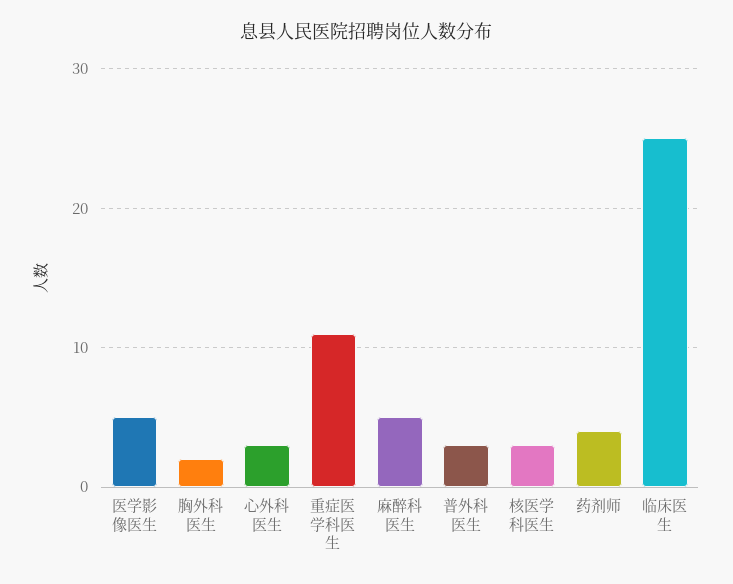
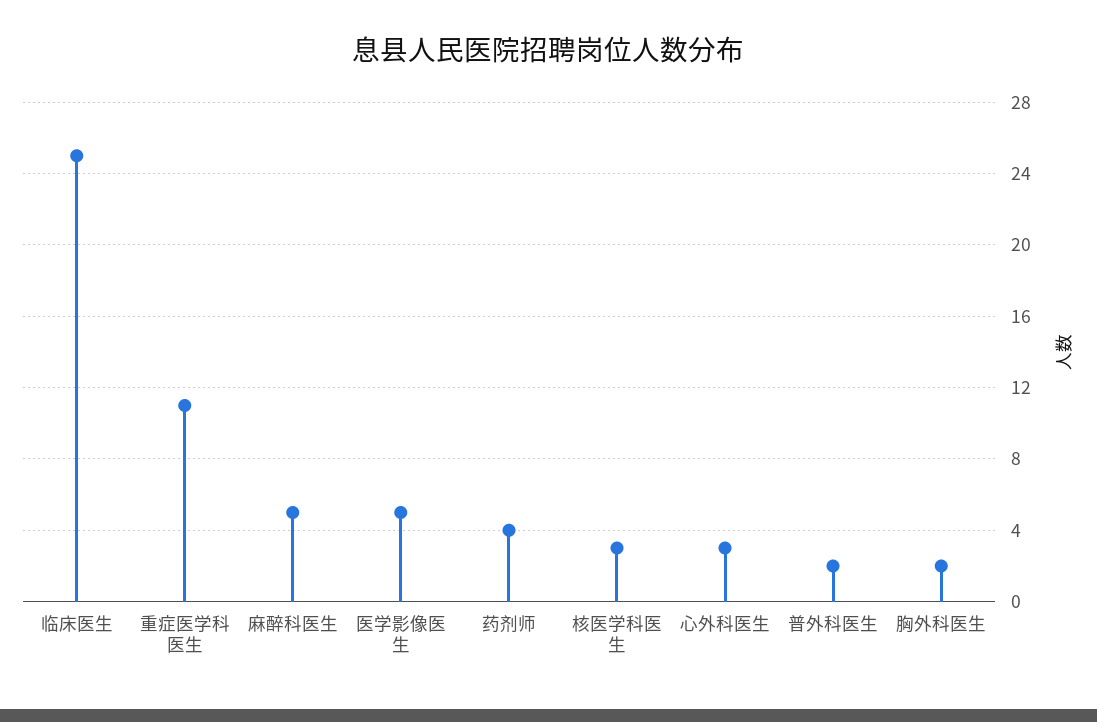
普外科医生: 3 -> 2

